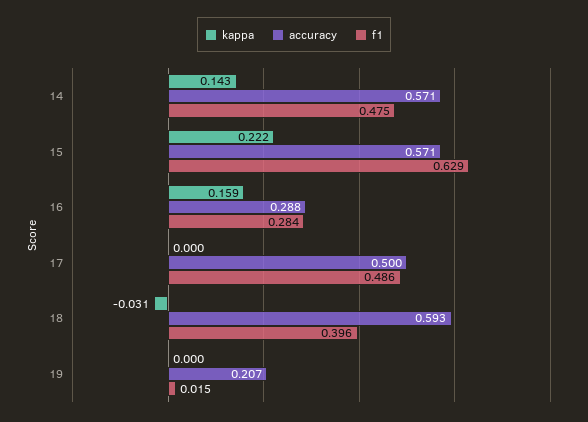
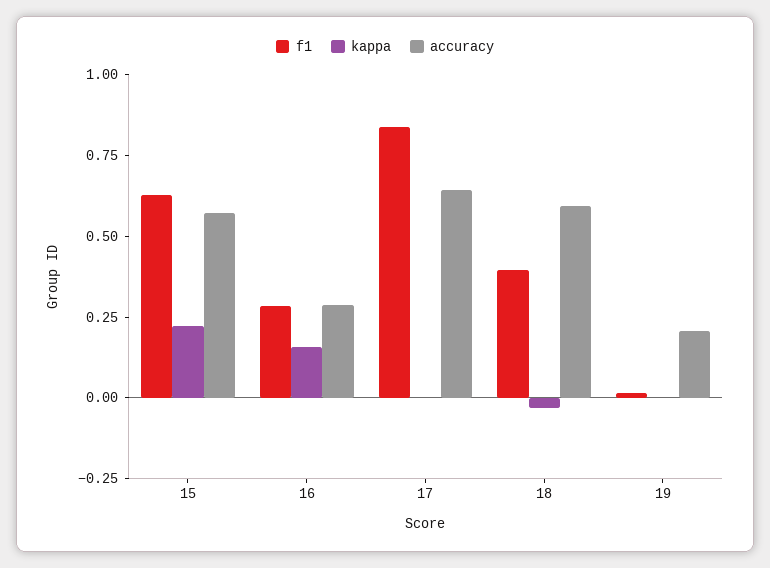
kappa, 14: 0.143 -> none
accuracy, 14: 0.571 -> none
f1, 14: 0.475 -> none
accuracy, 17: 0.5 -> 0.65
f1, 17: 0.486 -> 0.85

